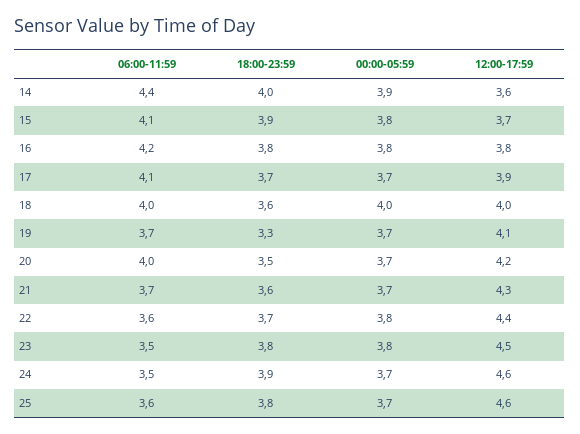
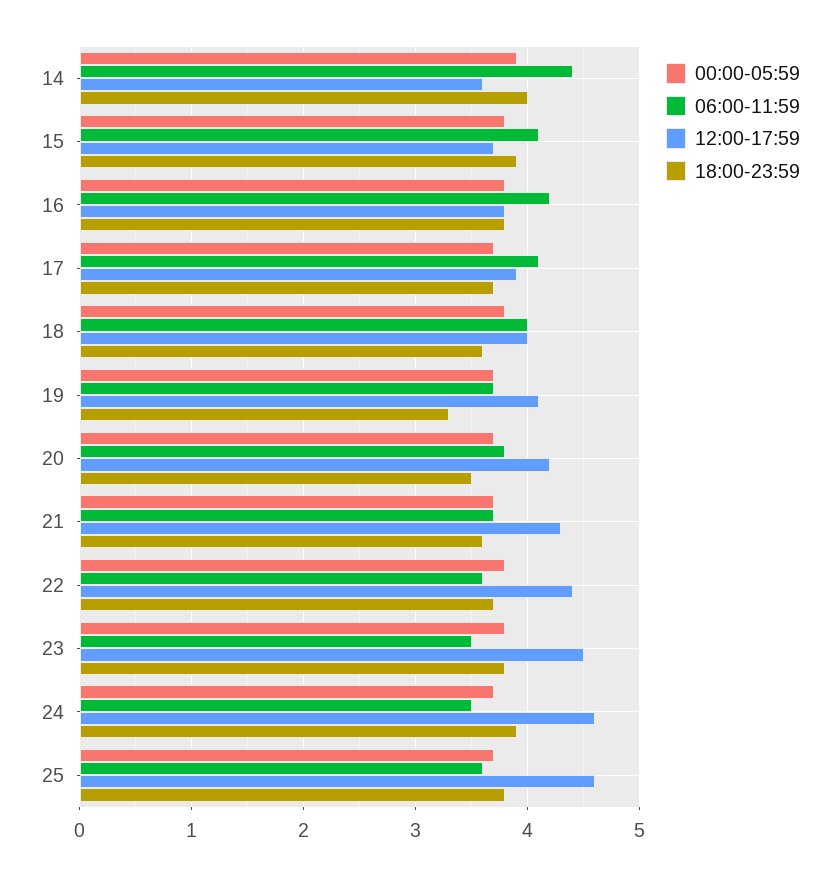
00:00-05:59, 18: 4 -> 3.8
06:00-11:59, 20: 4 -> 3.8

